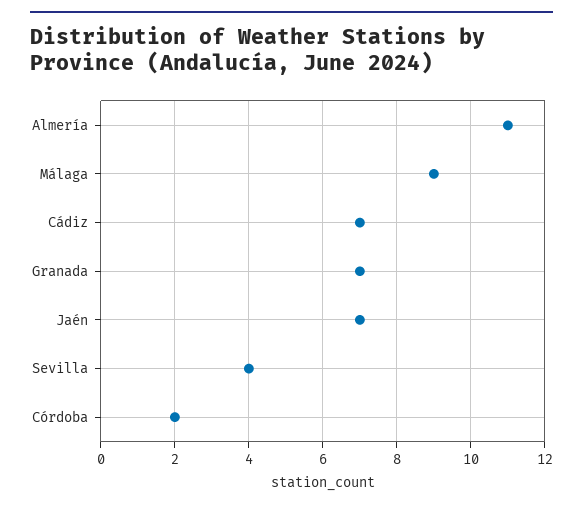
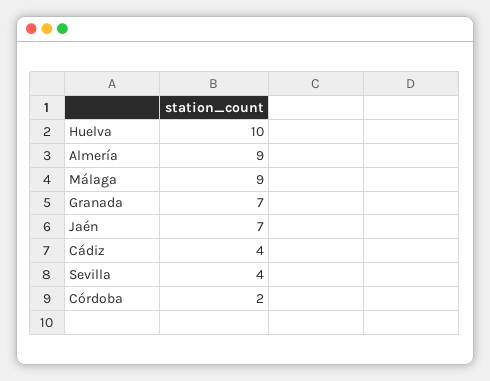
Almería: 11 -> 9
Cádiz: 7 -> 4
Huelva: none -> 10

